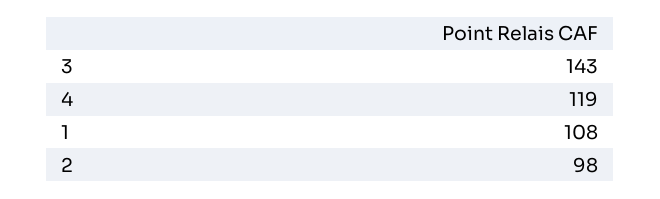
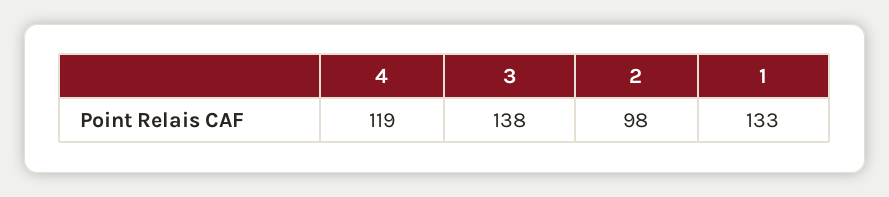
3: 143 -> 138
1: 108 -> 133

